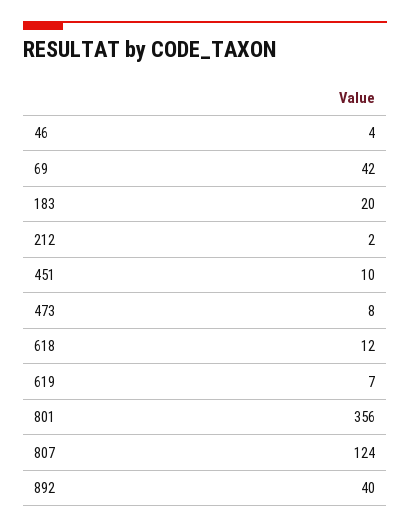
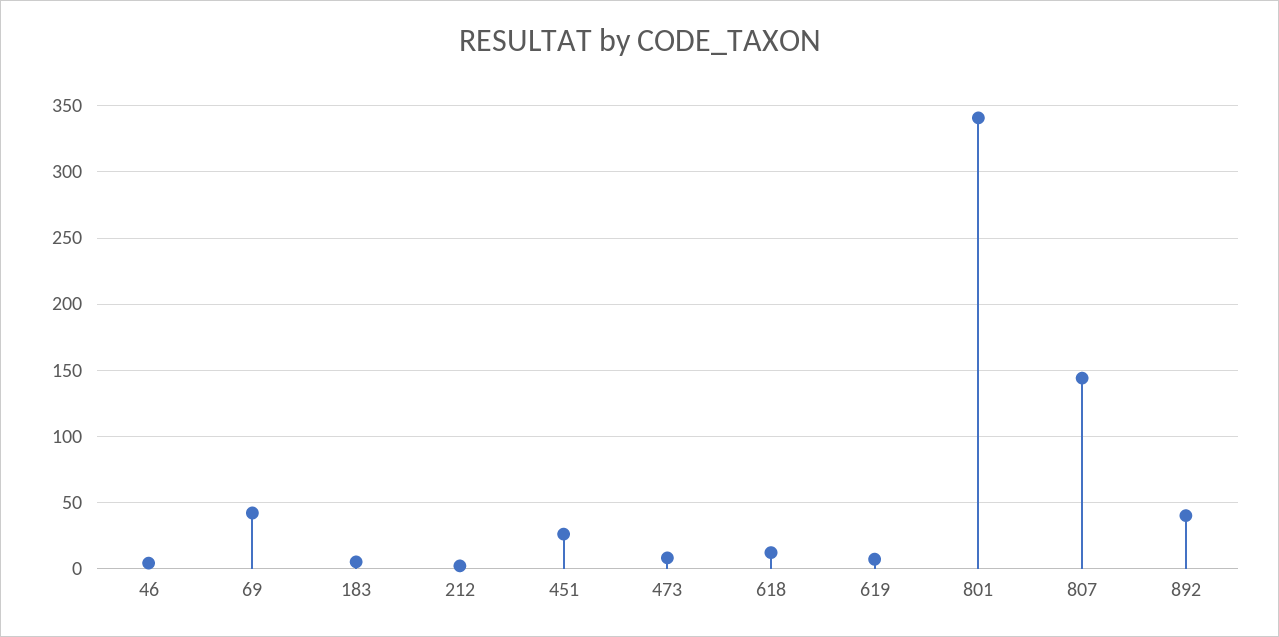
183: 20 -> 5
451: 10 -> 25
801: 356 -> 340
807: 124 -> 145

